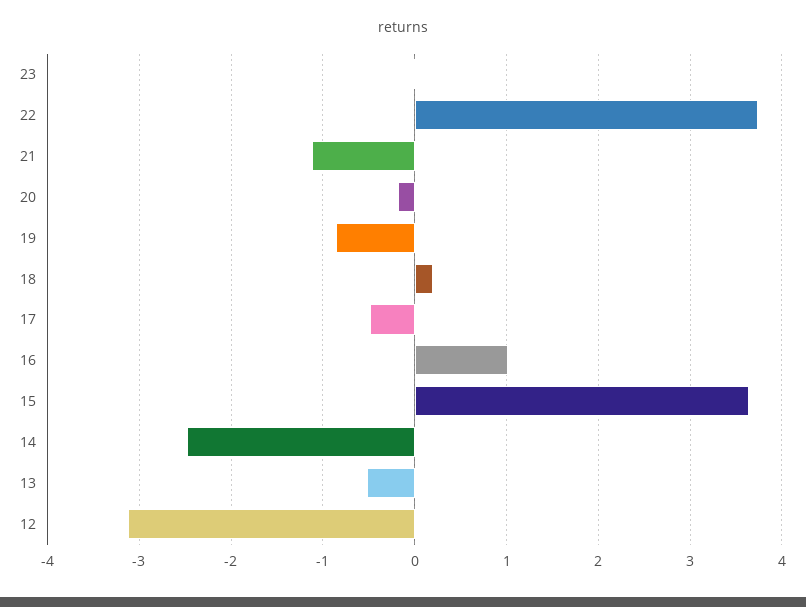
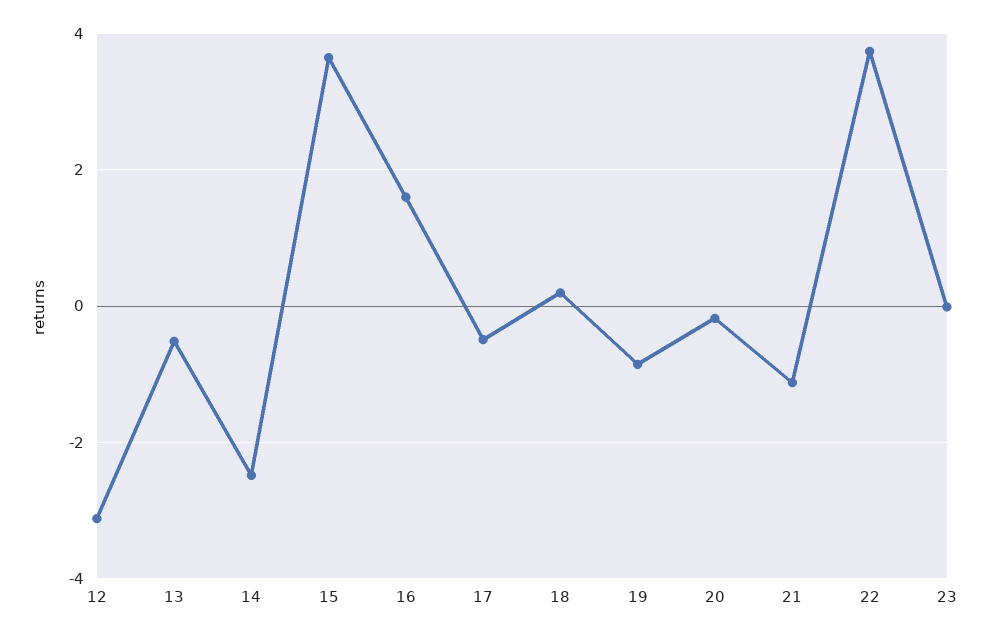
16: 1 -> 1.6

